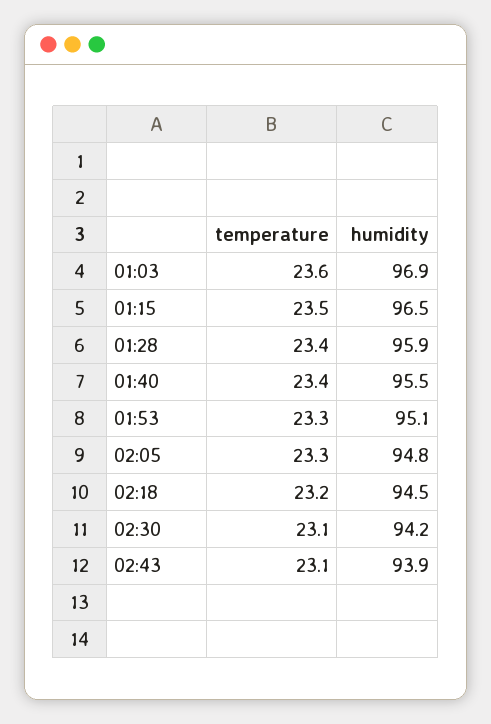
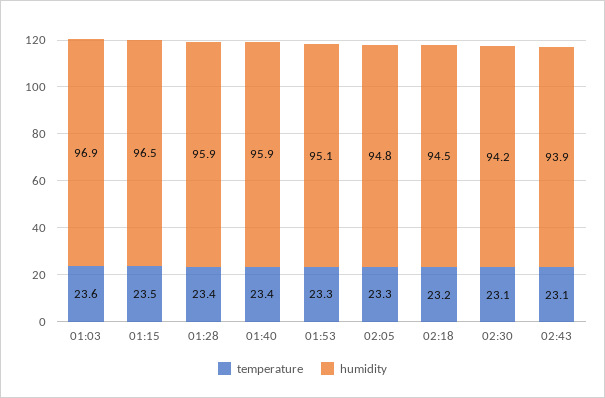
humidity, 01:40: 95.5 -> 95.9

